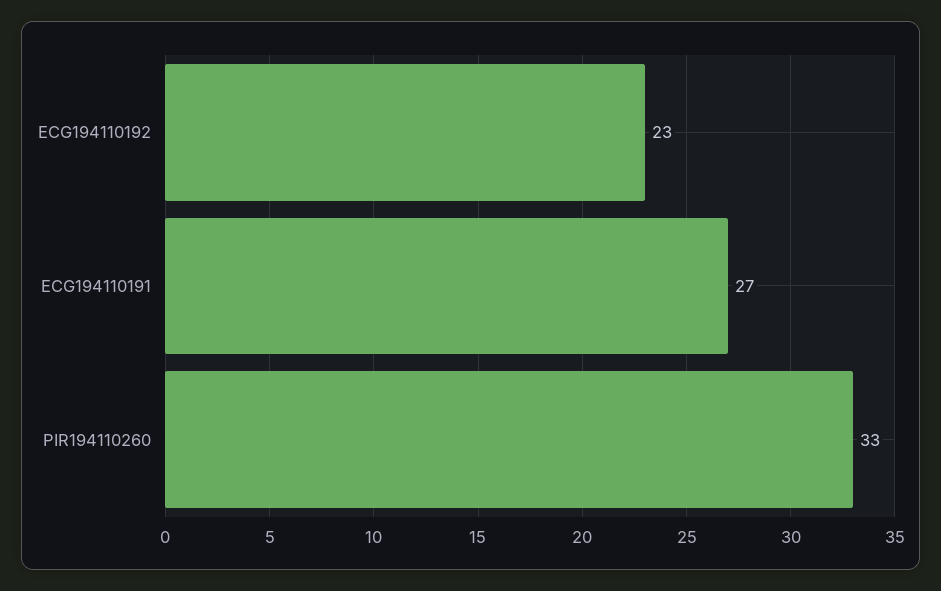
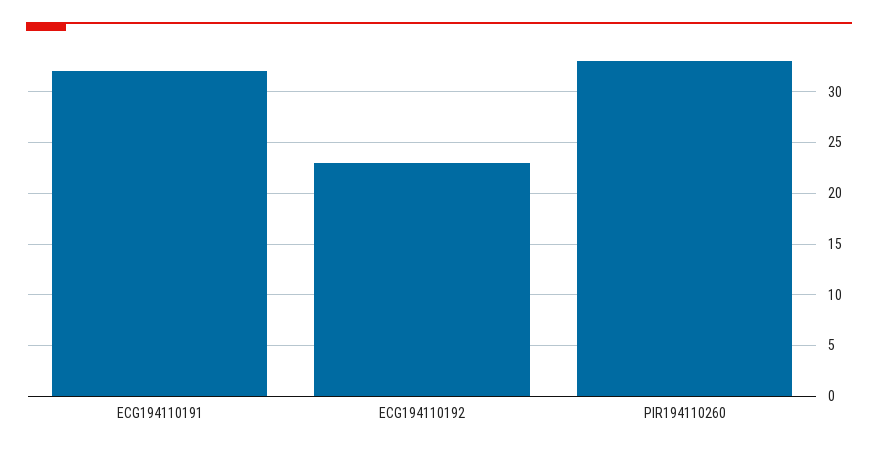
ECG194110191: 27 -> 32

